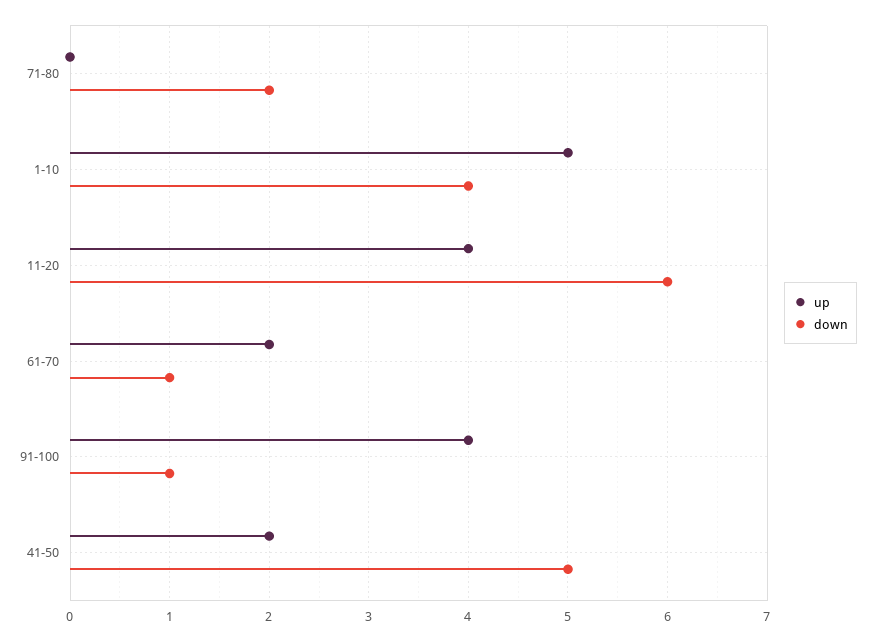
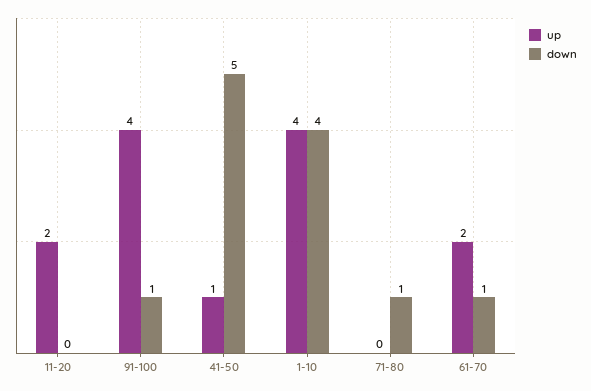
down, 71-80: 2 -> 1
up, 1-10: 5 -> 4
up, 11-20: 4 -> 2
down, 11-20: 6 -> 0
up, 41-50: 2 -> 1

